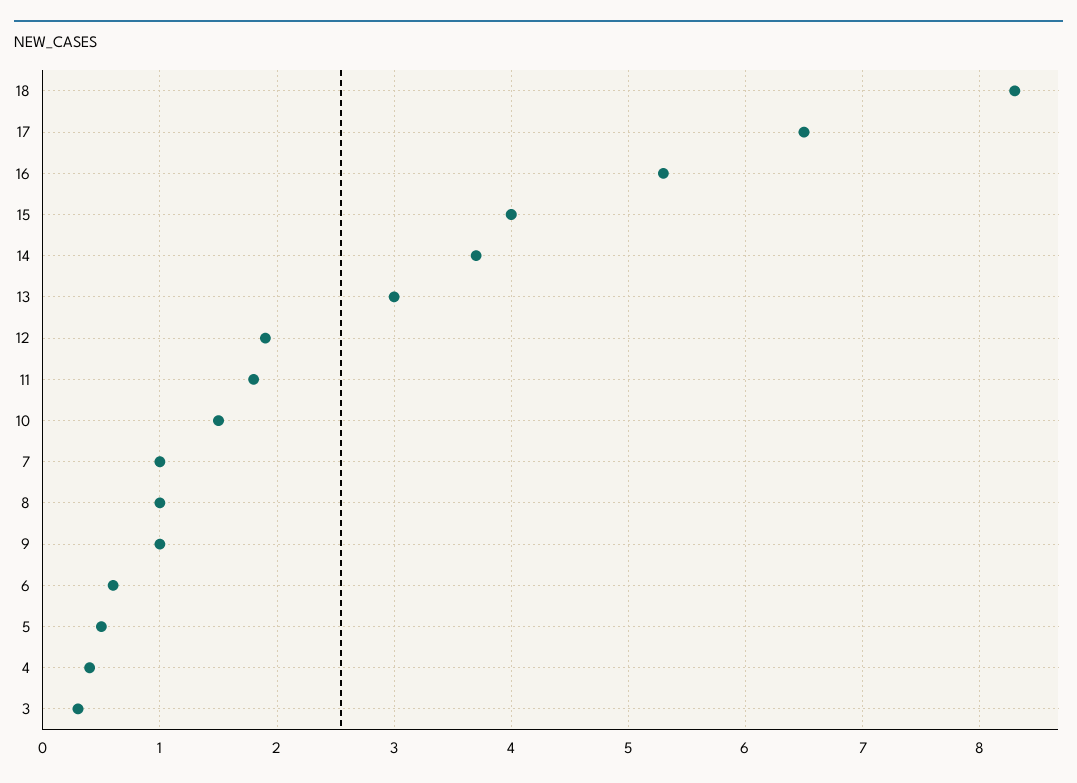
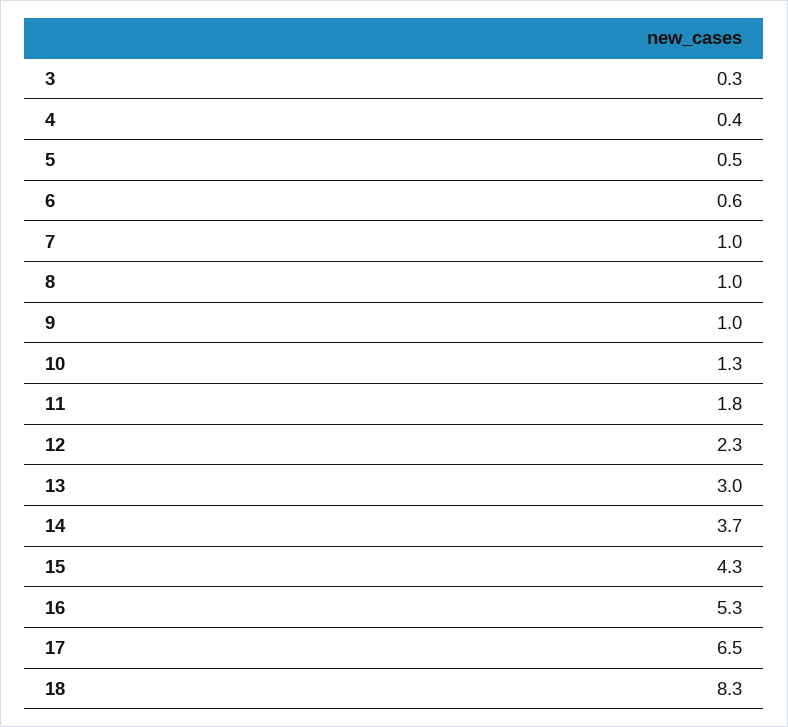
15: 4 -> 4.3
12: 1.9 -> 2.3
10: 1.5 -> 1.3

